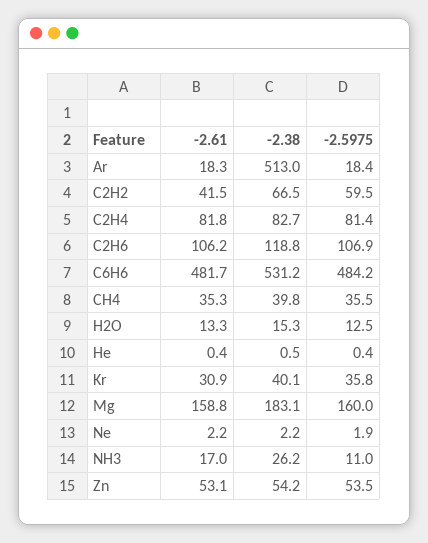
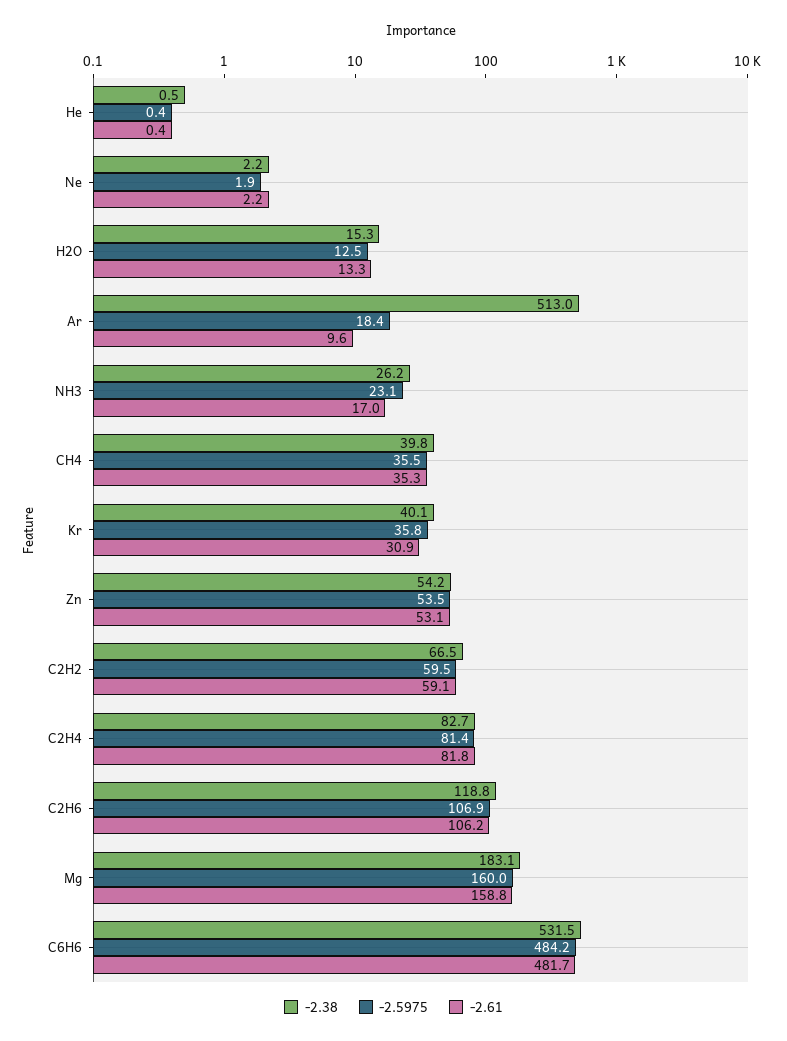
-2.61, Ar: 18.3 -> 9.6
-2.61, C2H2: 41.5 -> 59.1
-2.38, C6H6: 531.2 -> 531.5
-2.5975, NH3: 11 -> 23.1

